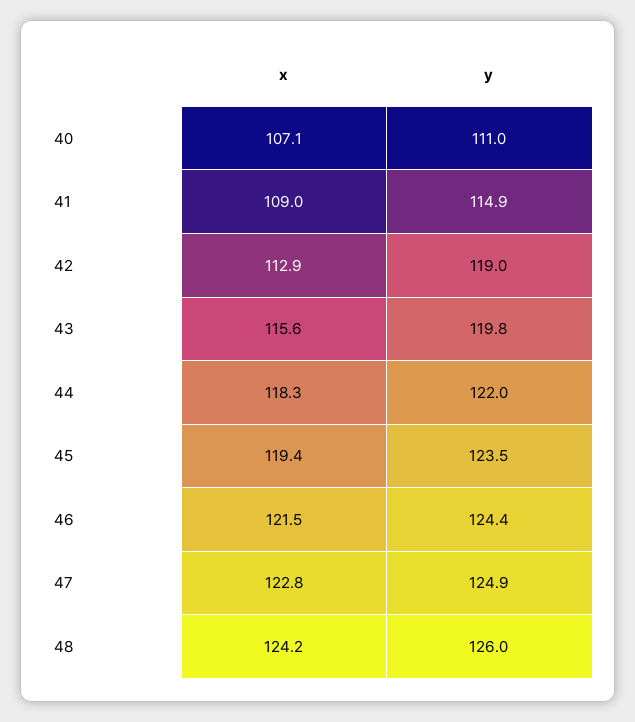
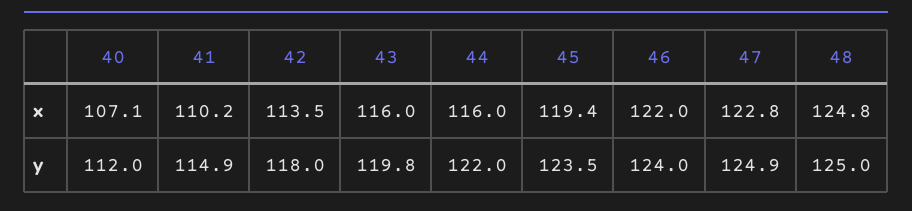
y, 40: 111 -> 112
x, 41: 109 -> 110.2
x, 42: 112.9 -> 113.5
y, 42: 119 -> 118
x, 43: 115.6 -> 116
x, 44: 118.3 -> 116
x, 46: 121.5 -> 122
y, 46: 124.4 -> 124
x, 48: 124.2 -> 124.8
y, 48: 126 -> 125

